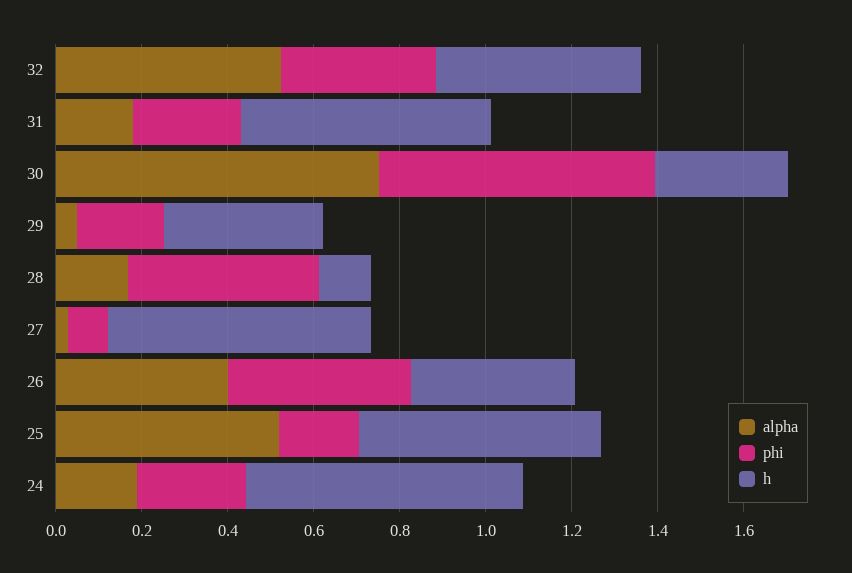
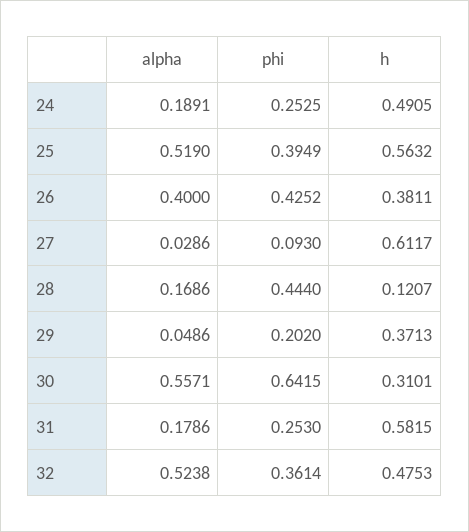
alpha, 30: 0.75 -> 0.5571
phi, 25: 0.2 -> 0.3949
h, 24: 0.65 -> 0.4905

